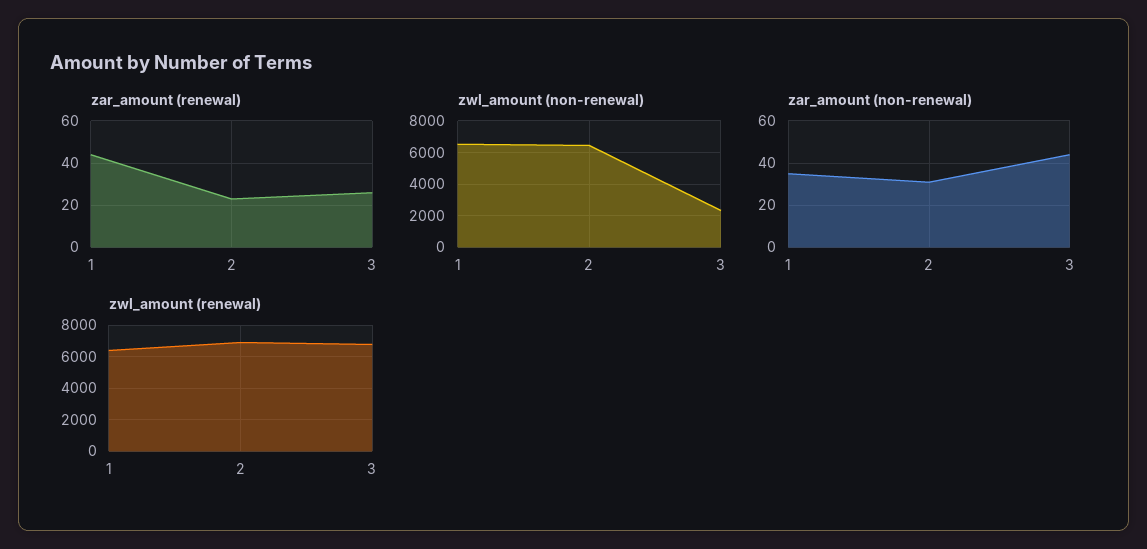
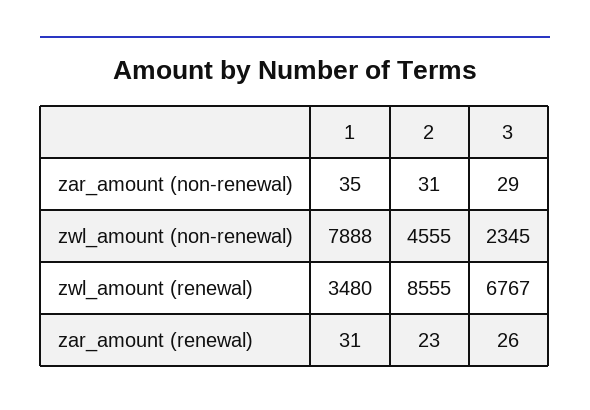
zar_amount (renewal), 1: 45 -> 31
zwl_amount (non-renewal), 1: 6500 -> 7888
zwl_amount (non-renewal), 2: 6500 -> 4555
zar_amount (non-renewal), 3: 45 -> 29
zwl_amount (renewal), 1: 6500 -> 3480
zwl_amount (renewal), 2: 7000 -> 8555

